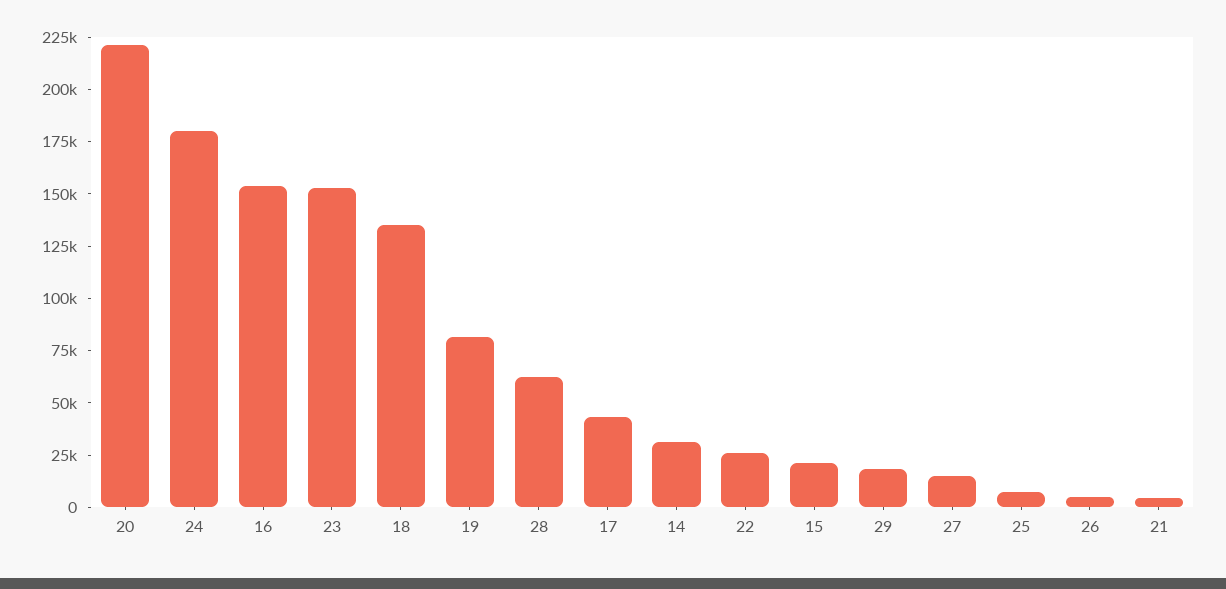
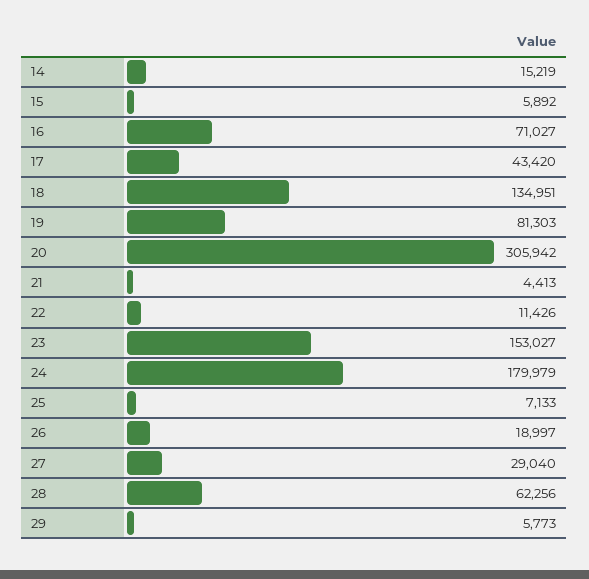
20: 220000 -> 305942
16: 155000 -> 71027
14: 30000 -> 15219
22: 25000 -> 11426
15: 20000 -> 5892
29: 20000 -> 5773
27: 15000 -> 29040
26: 5000 -> 18997

